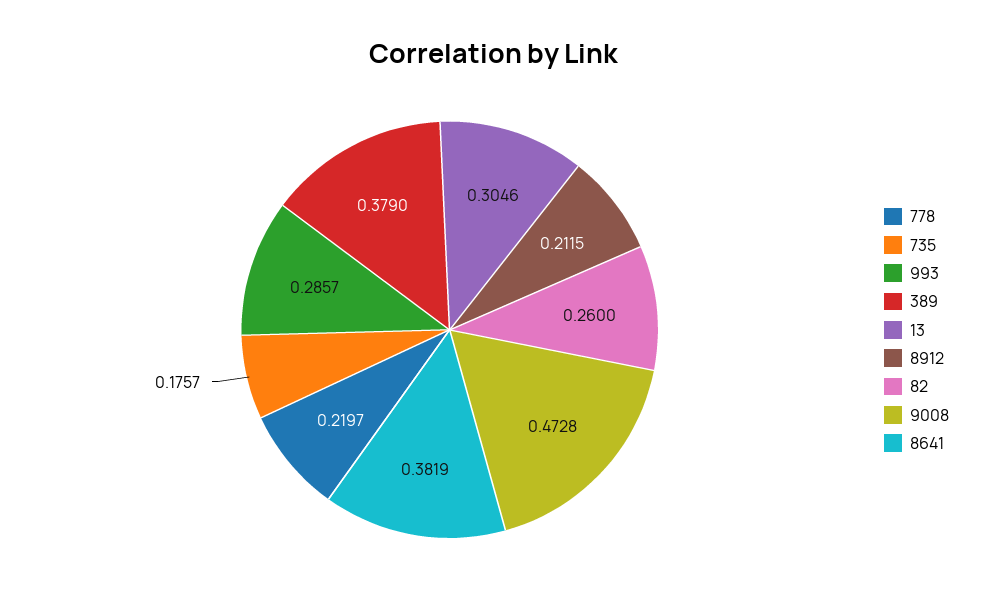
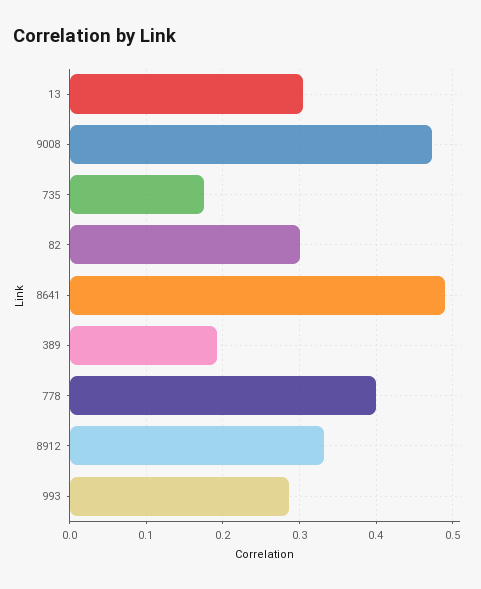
778: 0.2197 -> 0.4
389: 0.379 -> 0.19
8912: 0.2115 -> 0.33
82: 0.26 -> 0.3
8641: 0.3819 -> 0.49

